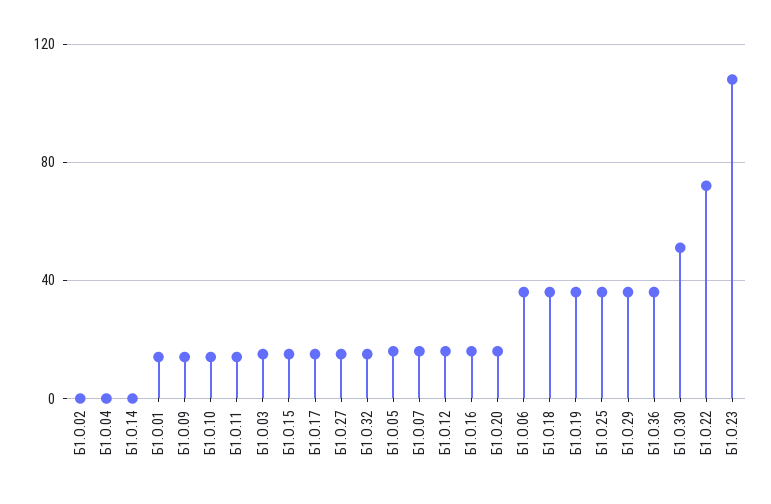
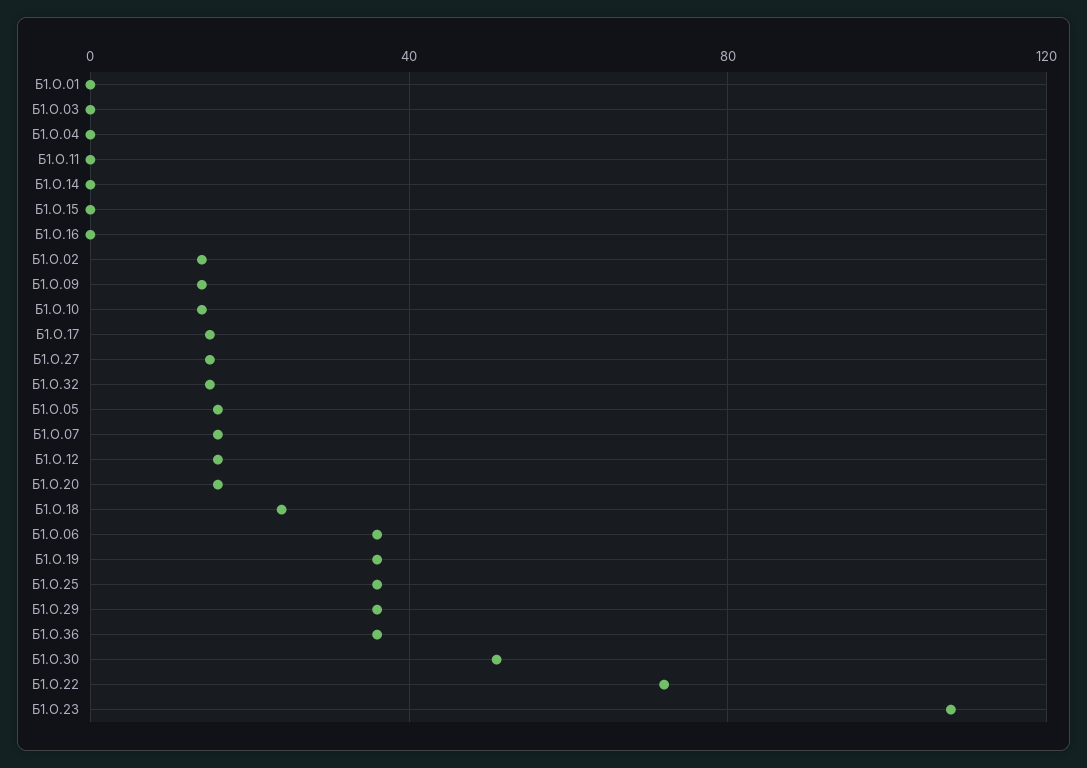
Б1.О.02: 0 -> 15
Б1.О.01: 15 -> 0
Б1.О.11: 15 -> 0
Б1.О.03: 15 -> 0
Б1.О.15: 15 -> 0
Б1.О.16: 15 -> 0
Б1.О.18: 35 -> 25

